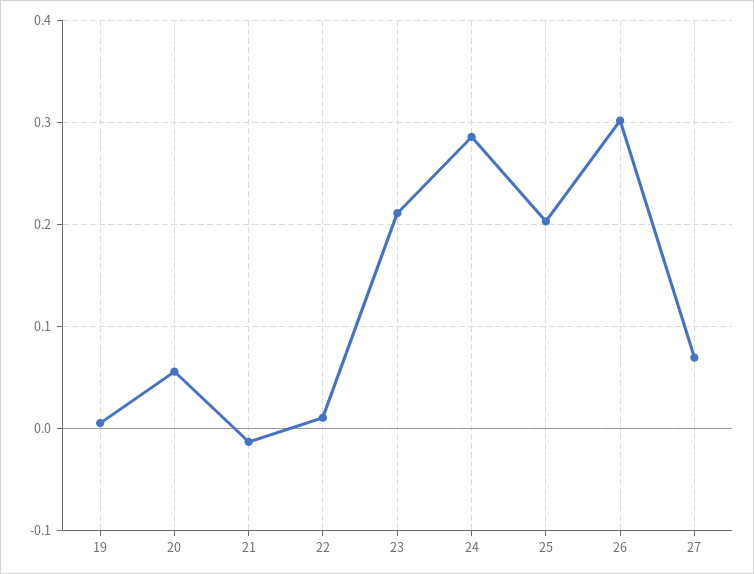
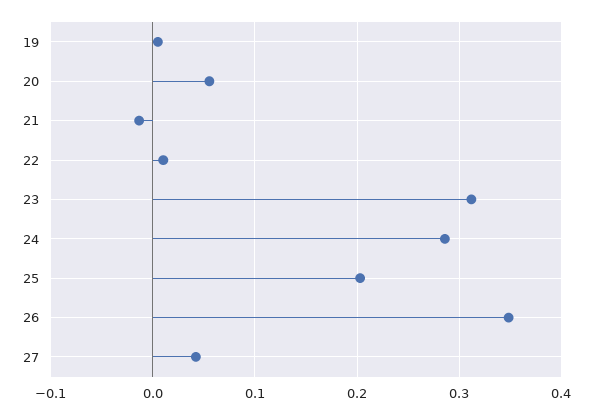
23: 0.21 -> 0.31
26: 0.3 -> 0.35
27: 0.07 -> 0.04

